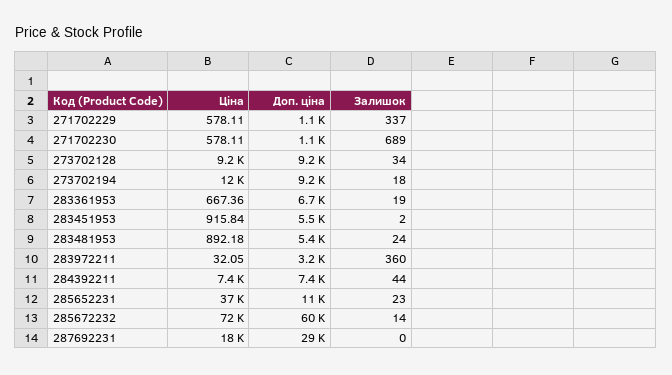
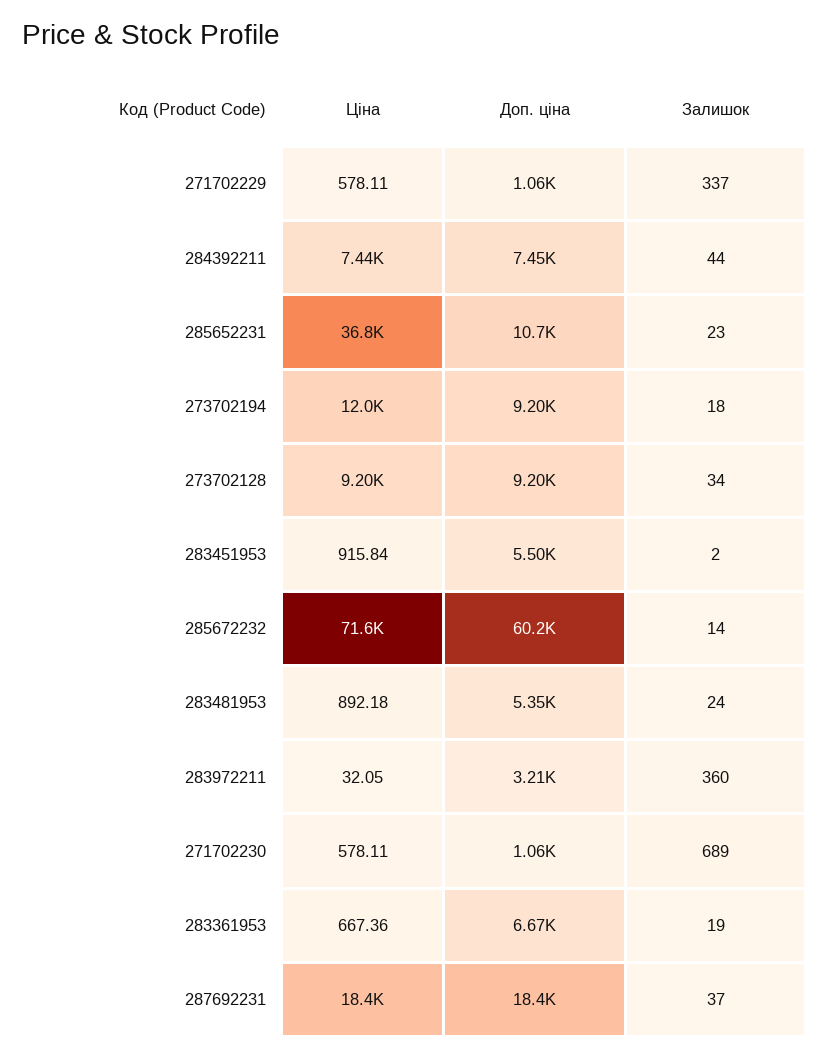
Доп. ціна, 287692231: 29000 -> 18400
Залишок, 287692231: 0 -> 37

